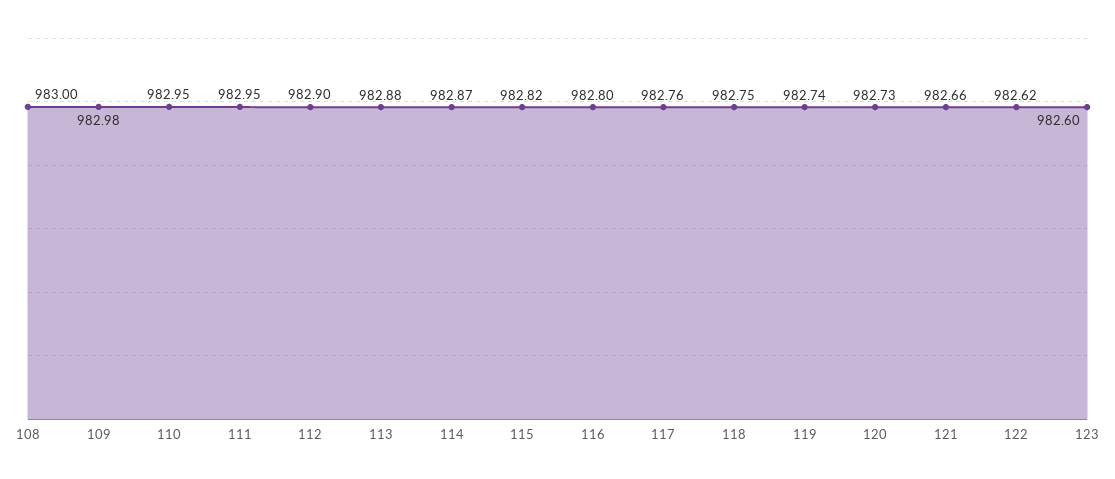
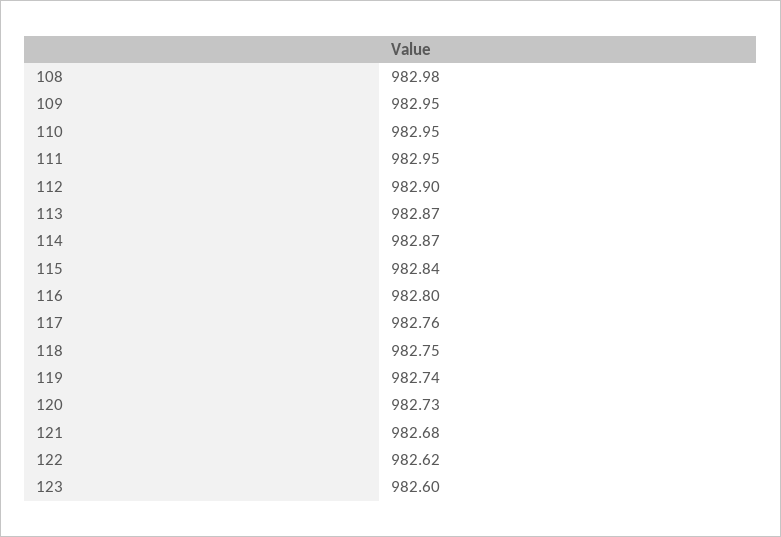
108: 983 -> 982.98
109: 982.98 -> 982.95
113: 982.88 -> 982.87
115: 982.82 -> 982.84
121: 982.66 -> 982.68

